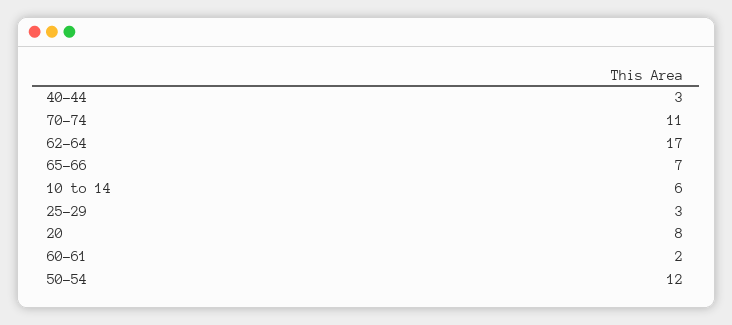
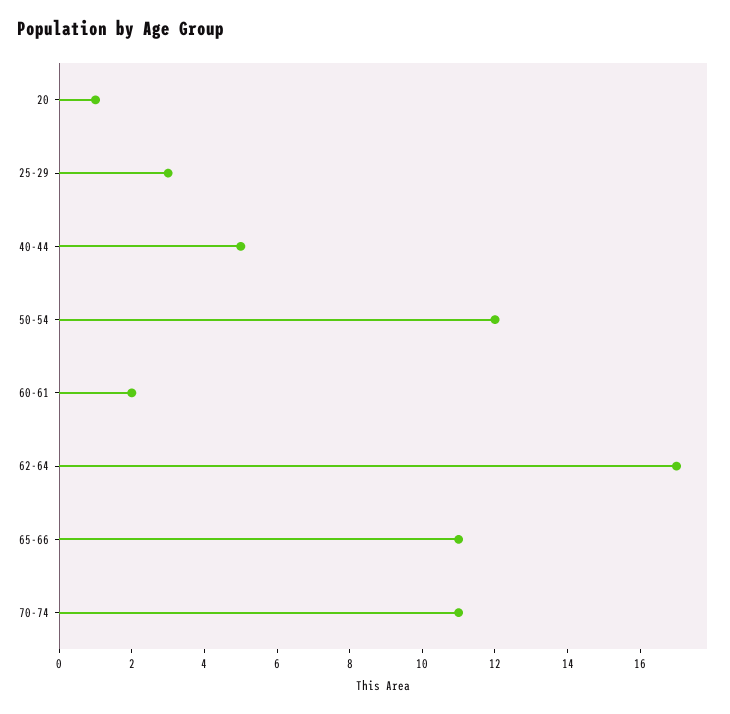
40-44: 3 -> 5
65-66: 7 -> 11
10 to 14: 6 -> none
20: 8 -> 1

